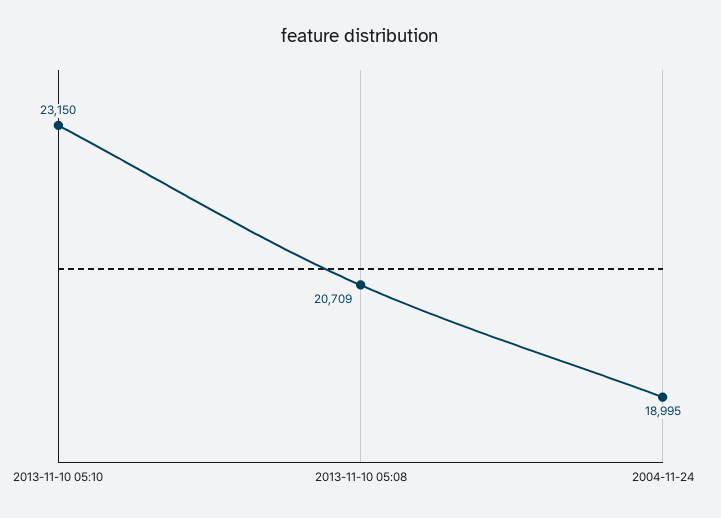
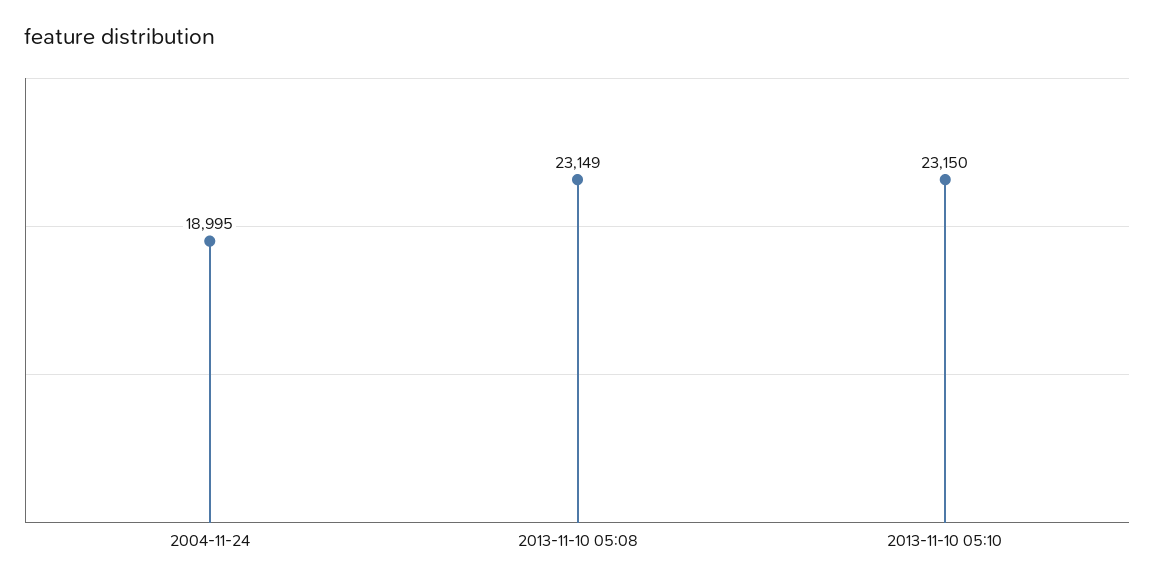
2013-11-10 05:08: 20709 -> 23149

